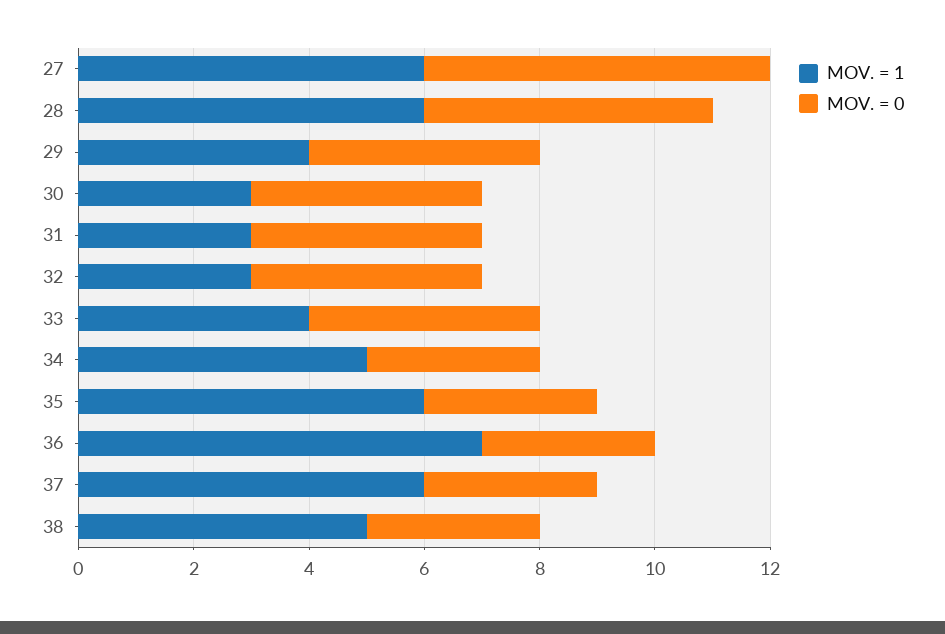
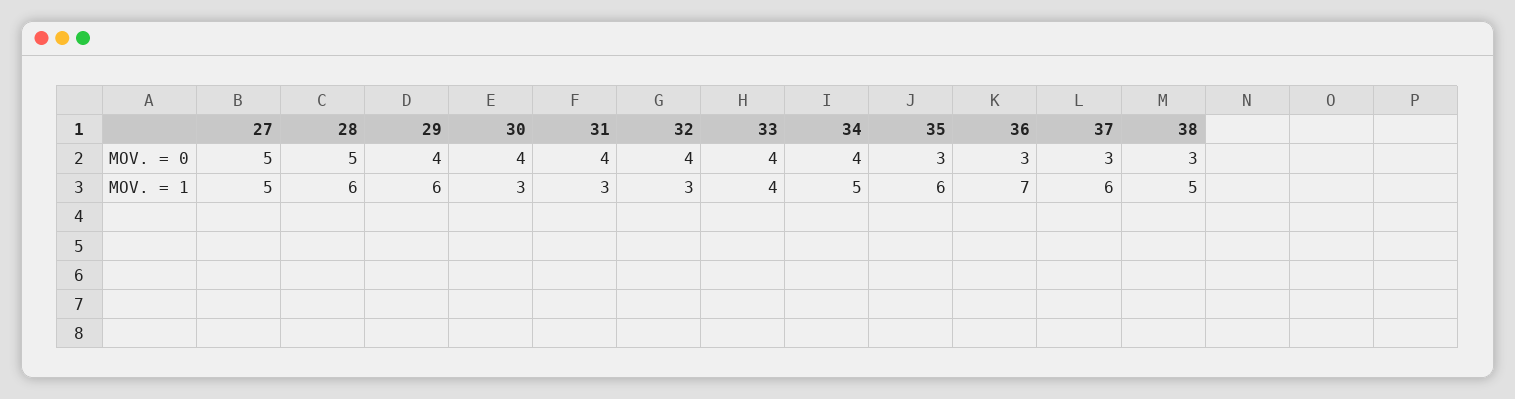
MOV. = 1, 27: 6 -> 5
MOV. = 0, 27: 6 -> 5
MOV. = 1, 29: 4 -> 6
MOV. = 0, 34: 3 -> 4

